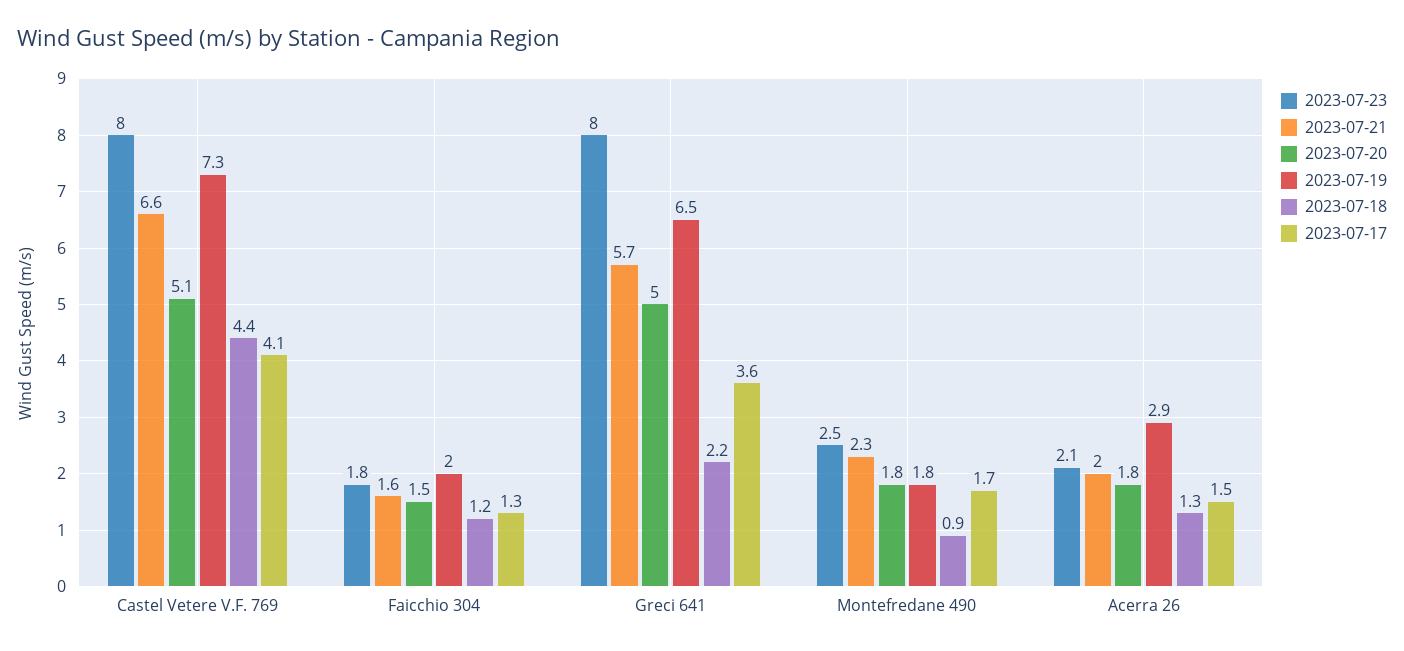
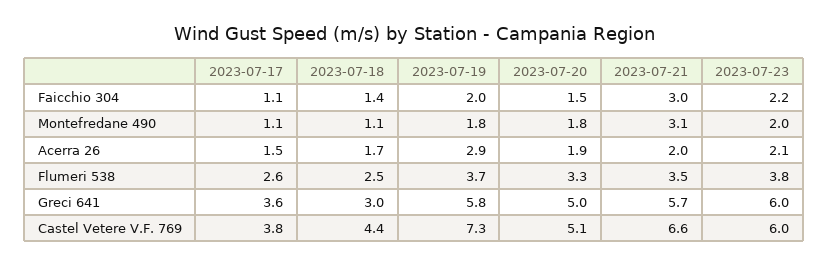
2023-07-23, Castel Vetere V.F. 769: 8 -> 6
2023-07-17, Castel Vetere V.F. 769: 4.1 -> 3.8
2023-07-23, Faicchio 304: 1.8 -> 2.2
2023-07-21, Faicchio 304: 1.6 -> 3
2023-07-18, Faicchio 304: 1.2 -> 1.4
2023-07-17, Faicchio 304: 1.3 -> 1.1
2023-07-23, Greci 641: 8 -> 6
2023-07-19, Greci 641: 6.5 -> 5.8
2023-07-18, Greci 641: 2.2 -> 3
2023-07-23, Montefredane 490: 2.5 -> 2
2023-07-21, Montefredane 490: 2.3 -> 3.1
2023-07-18, Montefredane 490: 0.9 -> 1.1
2023-07-17, Montefredane 490: 1.7 -> 1.1
2023-07-20, Acerra 26: 1.8 -> 1.9
2023-07-18, Acerra 26: 1.3 -> 1.7
2023-07-17, Flumeri 538: none -> 2.6
2023-07-18, Flumeri 538: none -> 2.5
2023-07-19, Flumeri 538: none -> 3.7
2023-07-20, Flumeri 538: none -> 3.3
2023-07-21, Flumeri 538: none -> 3.5
2023-07-23, Flumeri 538: none -> 3.8

